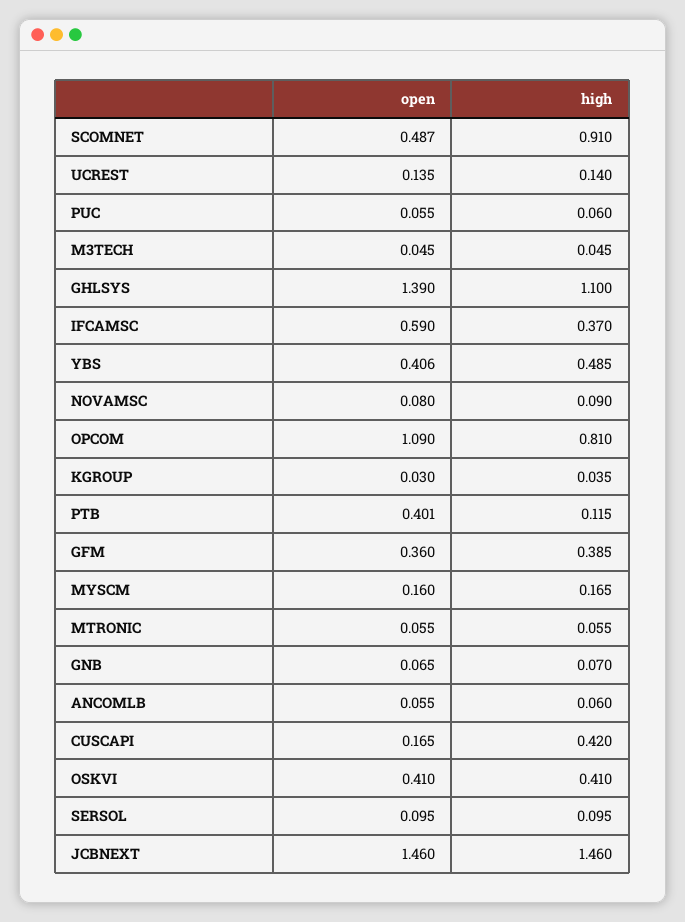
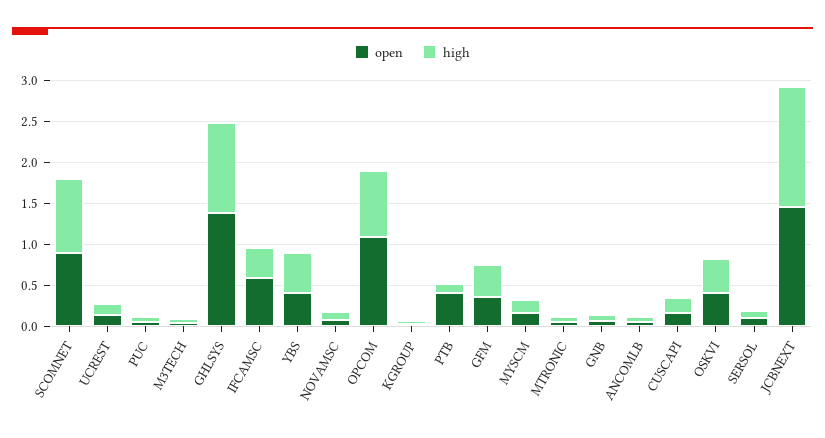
open, SCOMNET: 0.487 -> 0.9
high, CUSCAPI: 0.42 -> 0.2

